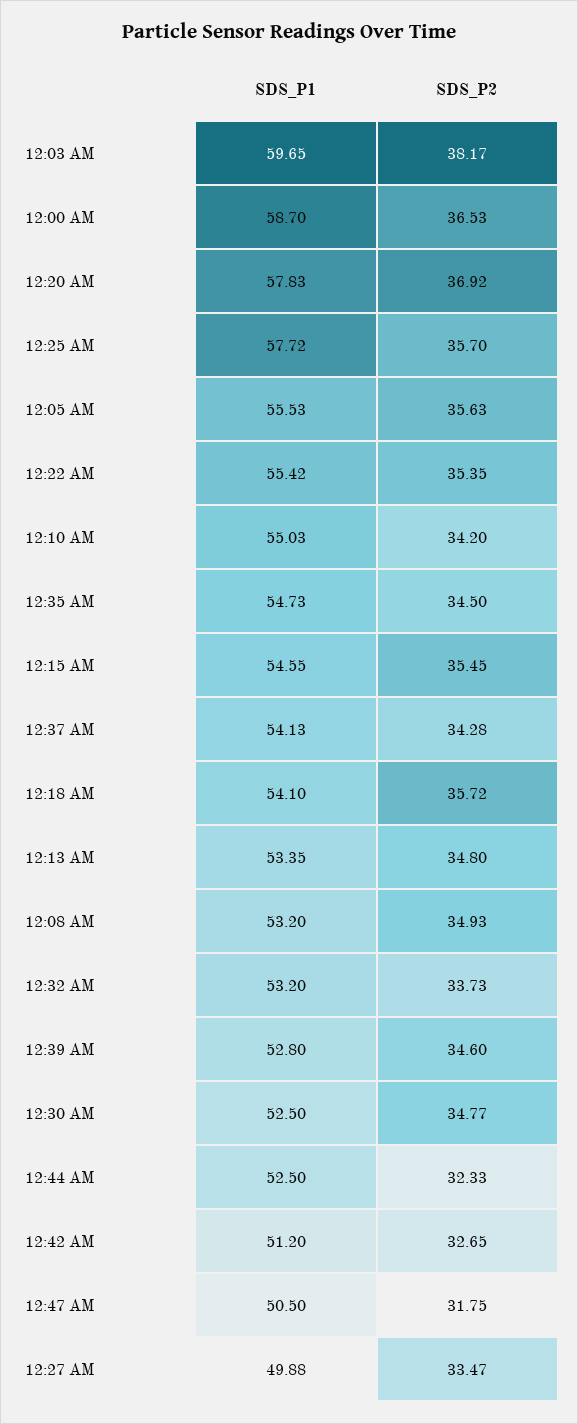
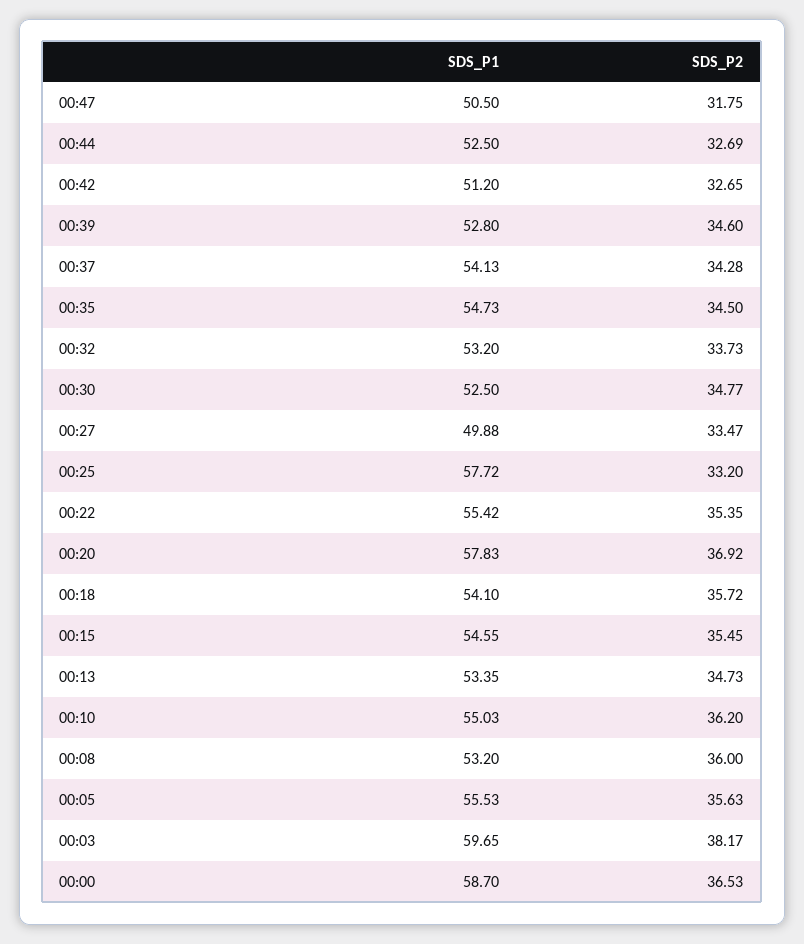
SDS_P2, 12:25 AM: 35.7 -> 33.2
SDS_P2, 12:10 AM: 34.2 -> 36.2
SDS_P2, 12:13 AM: 34.8 -> 34.73
SDS_P2, 12:08 AM: 34.93 -> 36
SDS_P2, 12:44 AM: 32.33 -> 32.69

